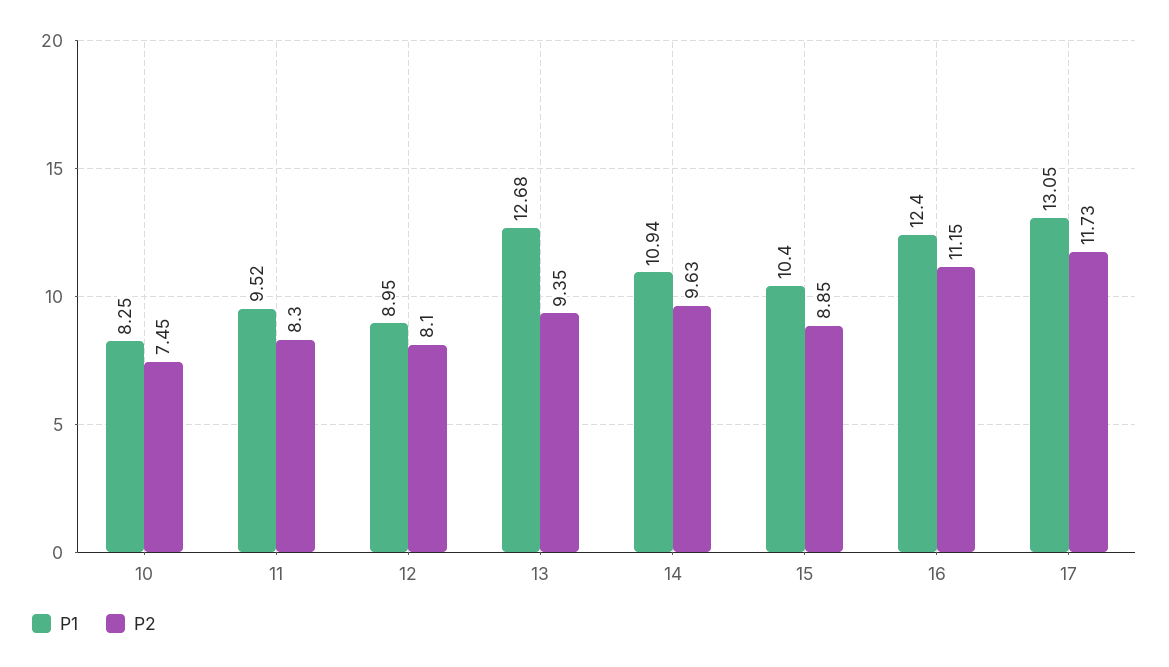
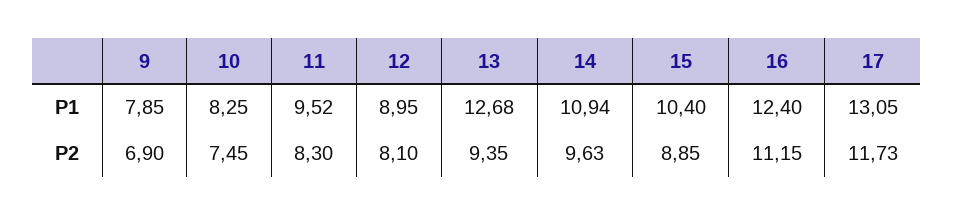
P1, 9: none -> 7.85
P2, 9: none -> 6.9

